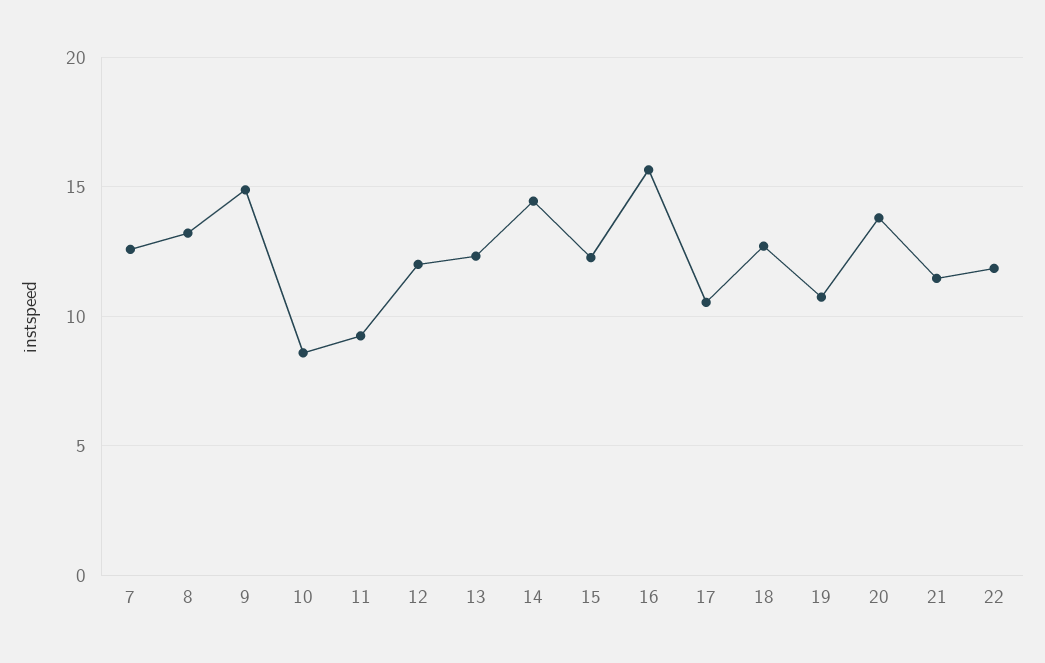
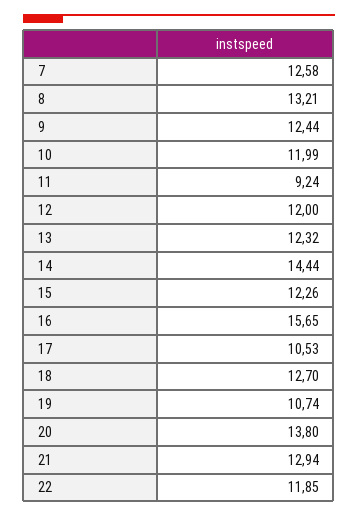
9: 15 -> 12.44
10: 8.5 -> 11.99
21: 11.5 -> 12.94

